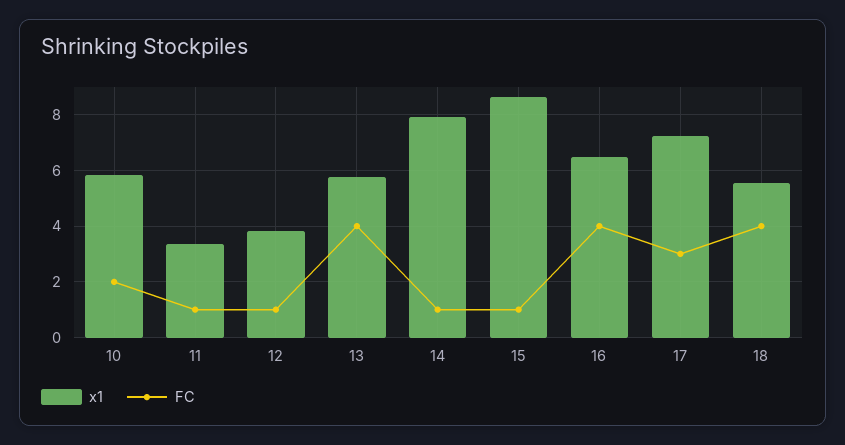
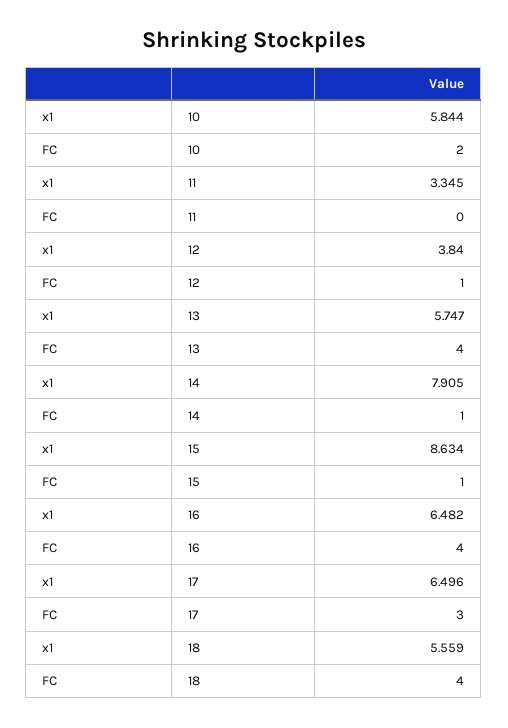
FC, 11: 1 -> 0
x1, 17: 7.25 -> 6.496

